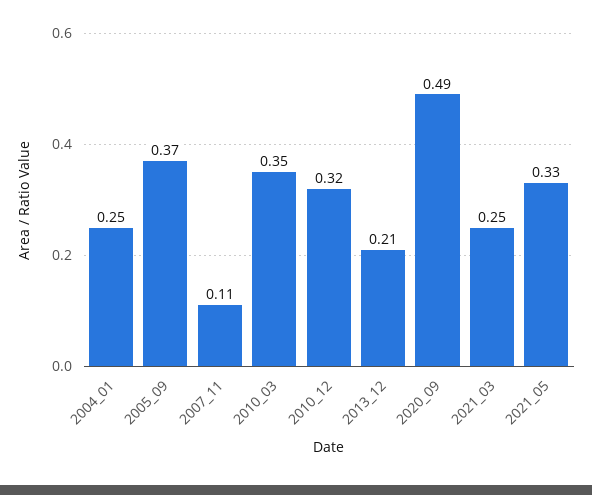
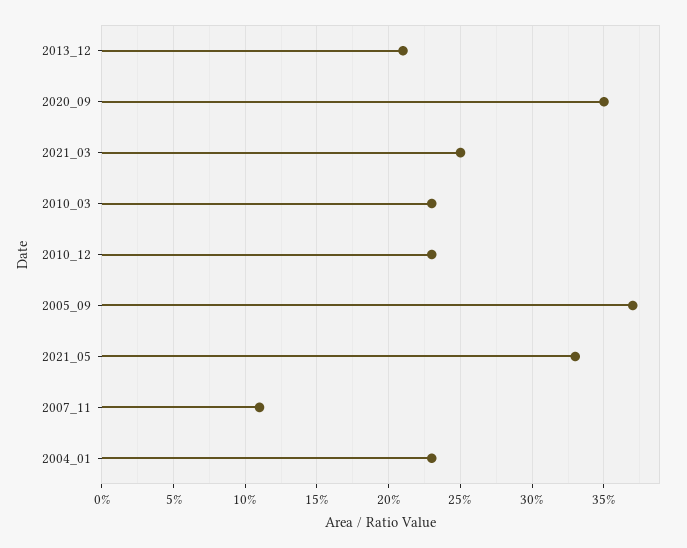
2004_01: 0.25 -> 0.23
2010_03: 0.35 -> 0.23
2010_12: 0.32 -> 0.23
2020_09: 0.49 -> 0.35

